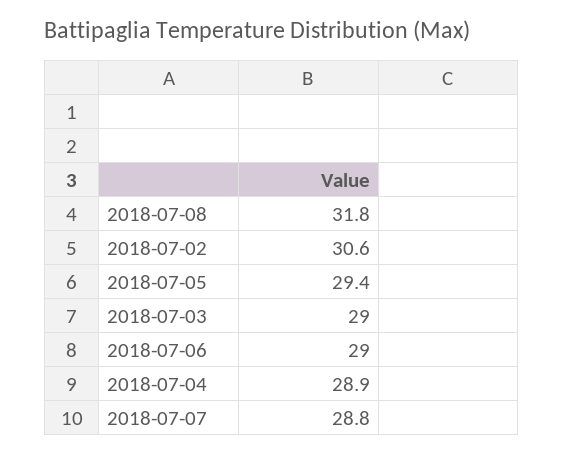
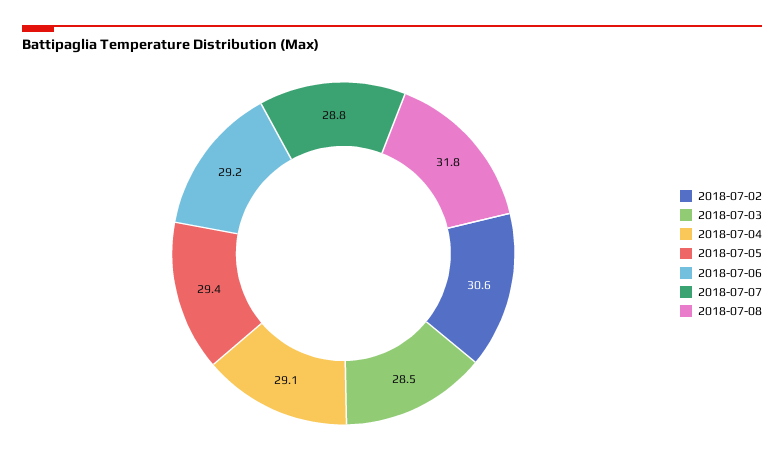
2018-07-03: 29 -> 28.5
2018-07-06: 29 -> 29.2
2018-07-04: 28.9 -> 29.1

